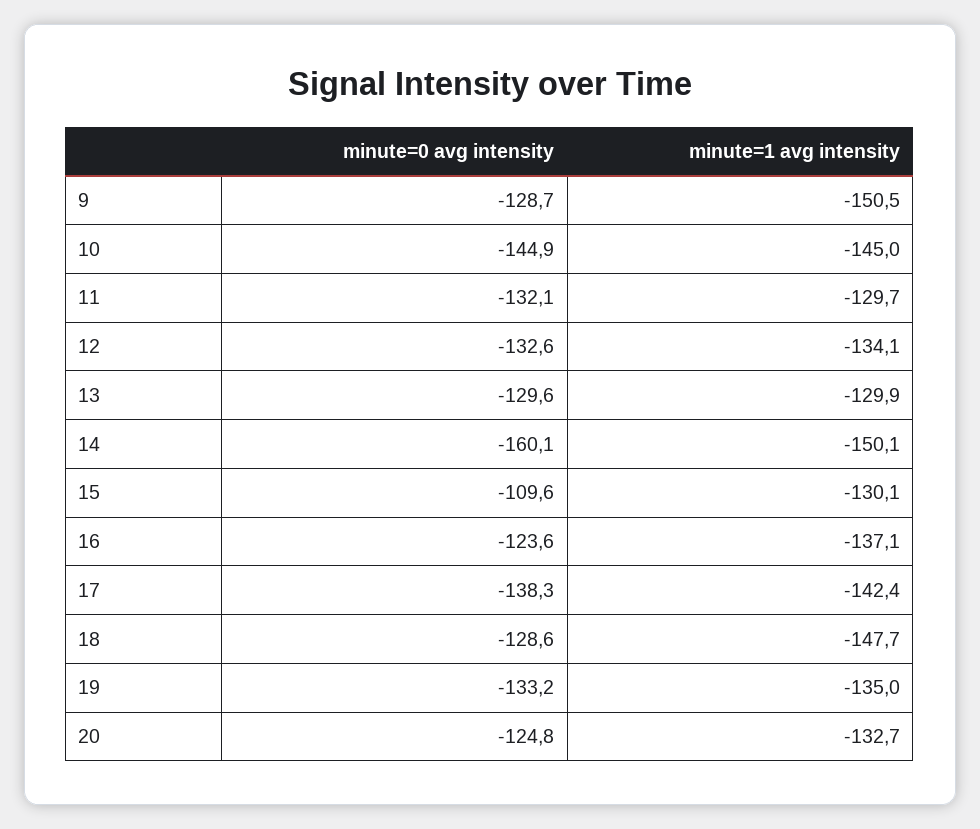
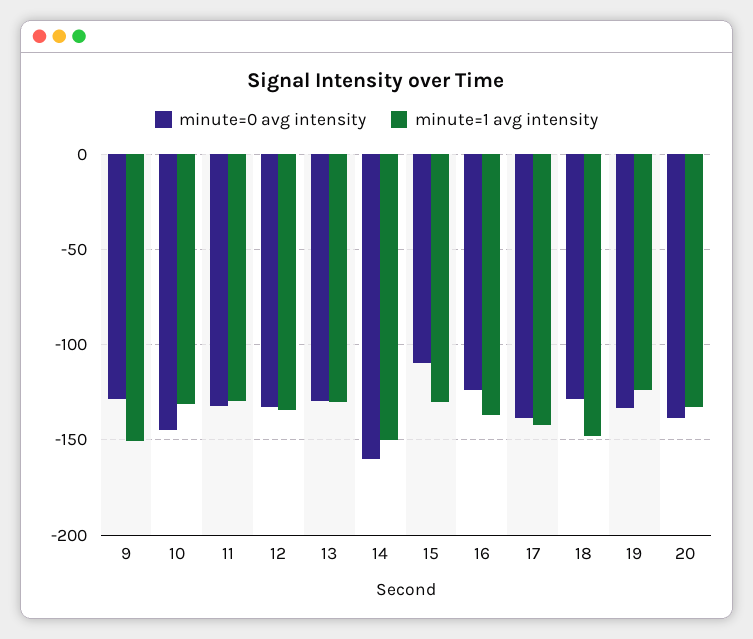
minute=1 avg intensity, 10: -145 -> -130
minute=1 avg intensity, 19: -135 -> -125
minute=0 avg intensity, 20: -124.8 -> -140

